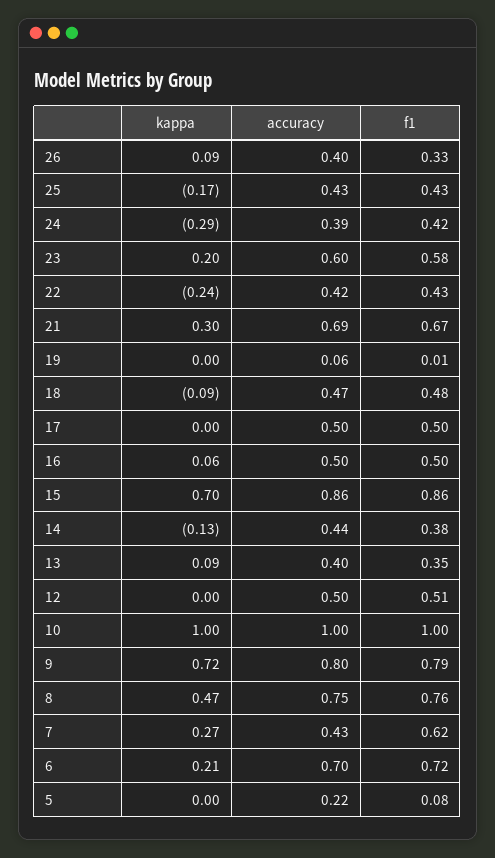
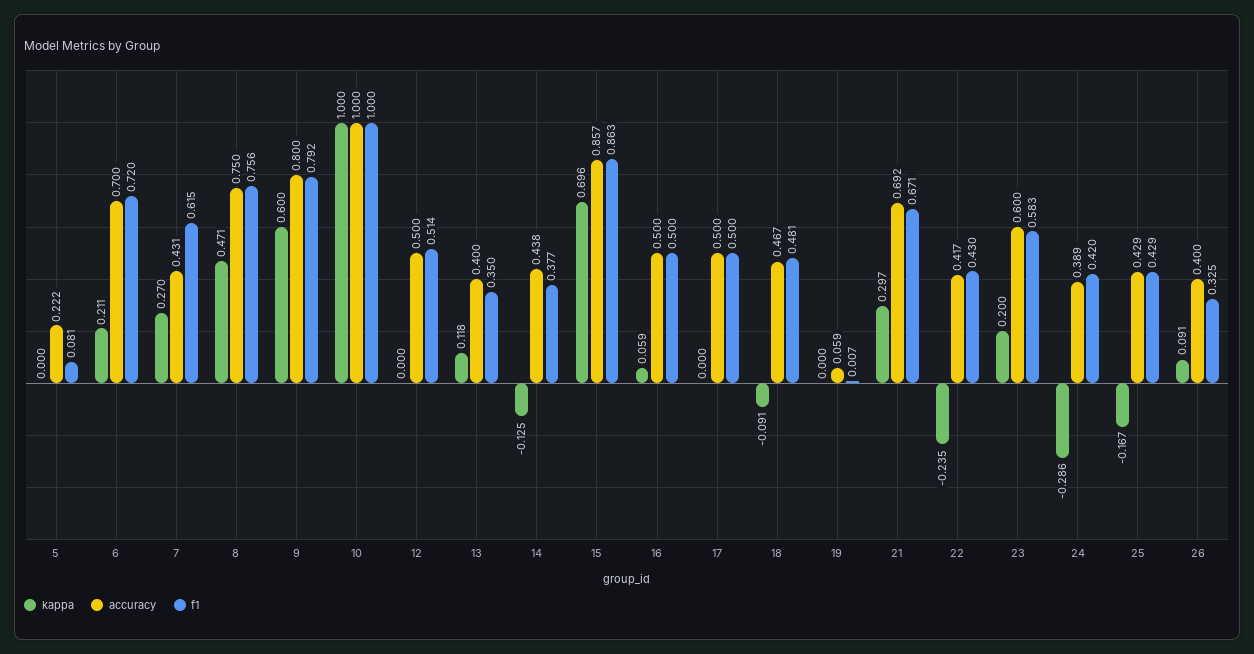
kappa, 13: 0.09 -> 0.118
kappa, 9: 0.72 -> 0.6

